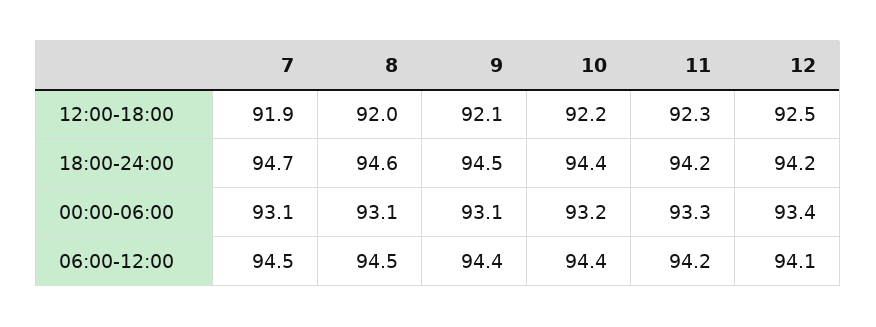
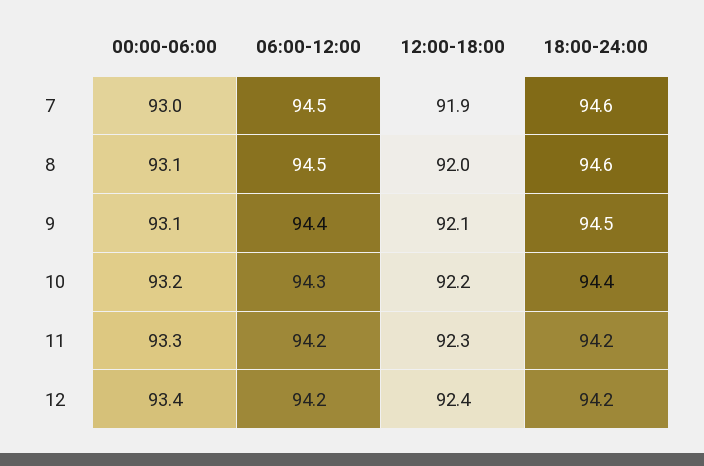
12, 12:00-18:00: 92.5 -> 92.4
7, 18:00-24:00: 94.7 -> 94.6
7, 00:00-06:00: 93.1 -> 93
10, 06:00-12:00: 94.4 -> 94.3
12, 06:00-12:00: 94.1 -> 94.2

